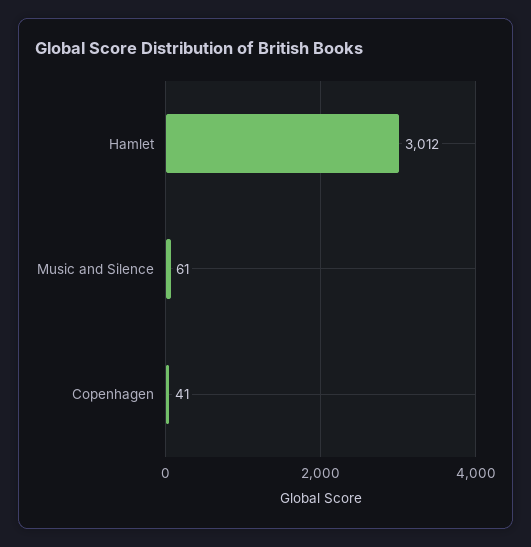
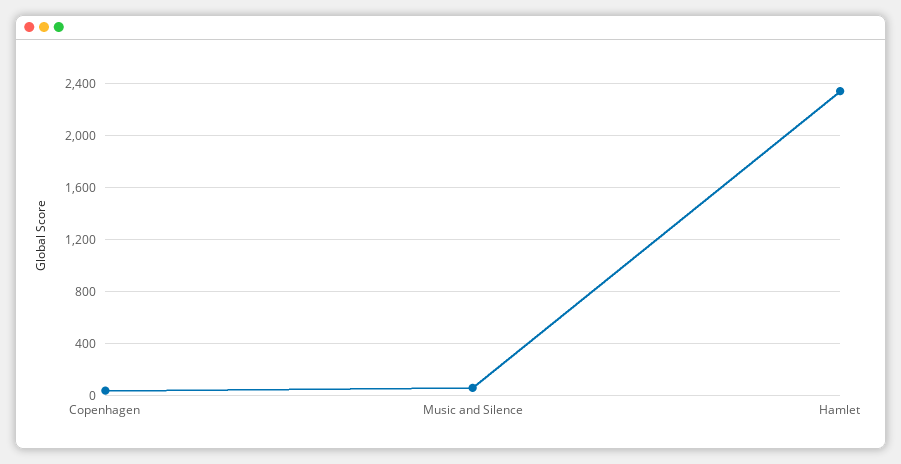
Hamlet: 3012 -> 2350

